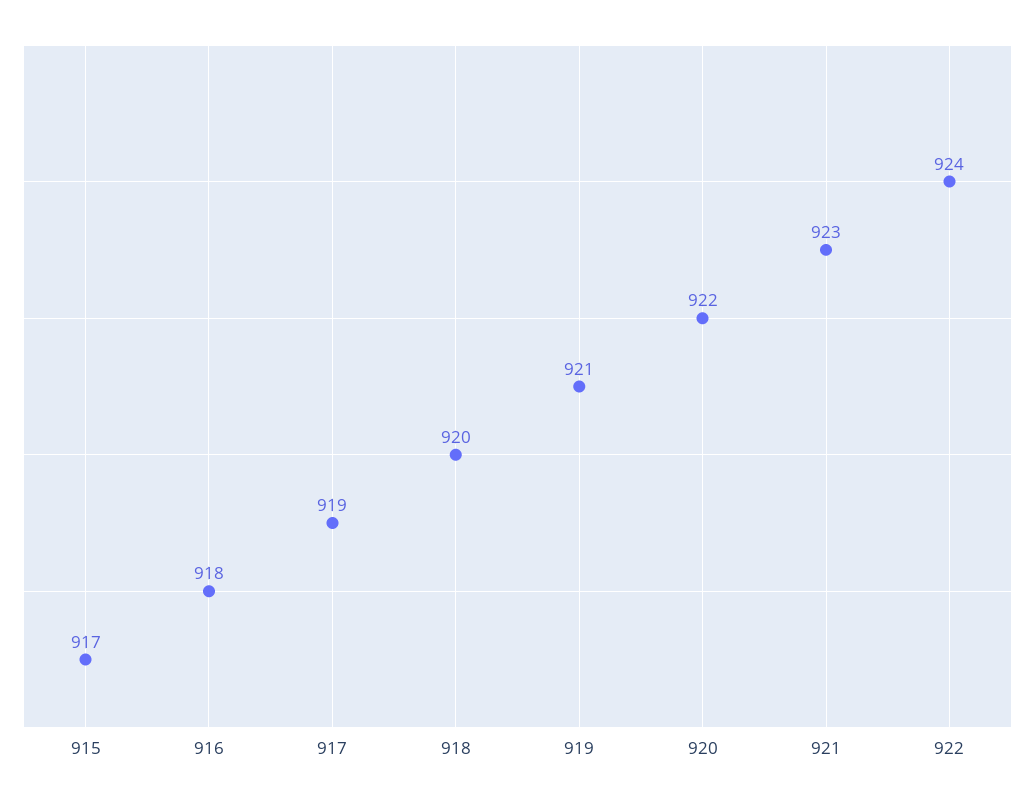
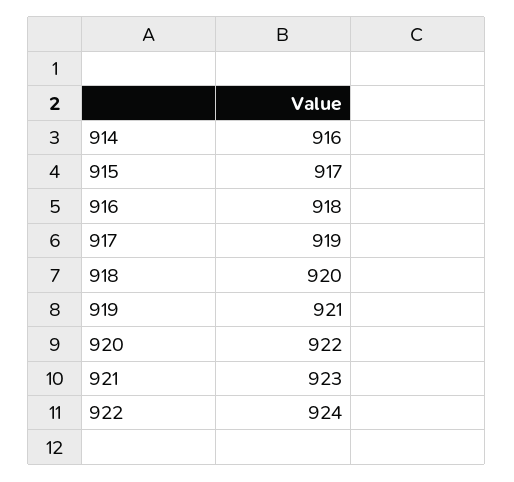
914: none -> 916

